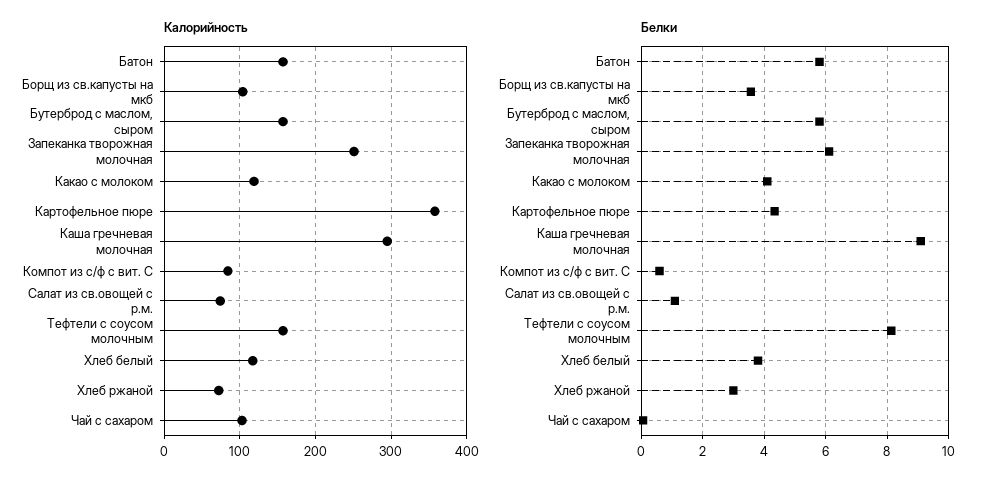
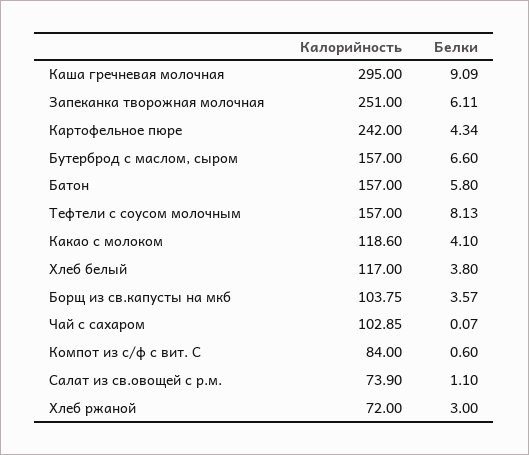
Калорийность, Картофельное пюре: 360 -> 242
Белки, Бутерброд с маслом, сыром: 5.8 -> 6.6

